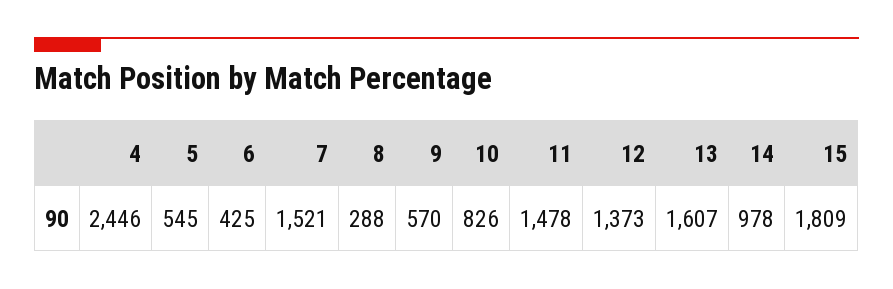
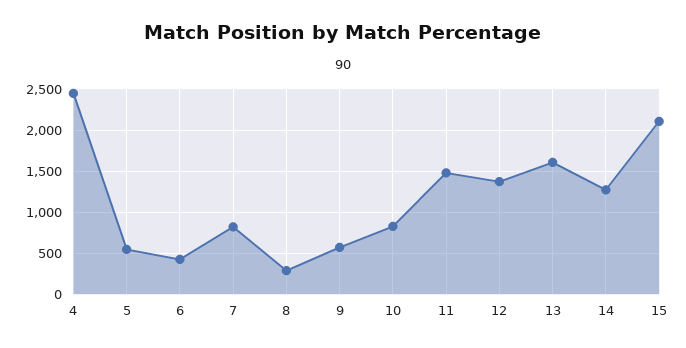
7: 1521 -> 800
14: 978 -> 1300
15: 1809 -> 2100

